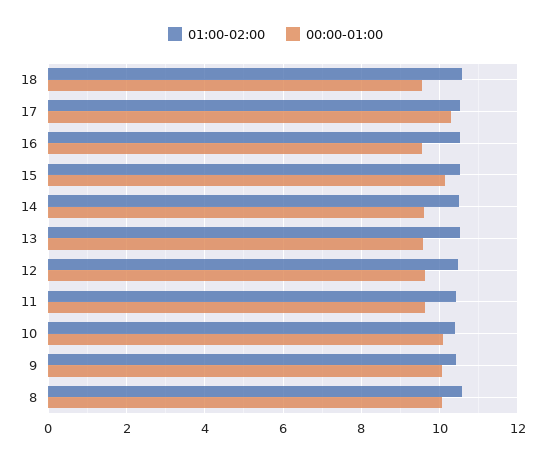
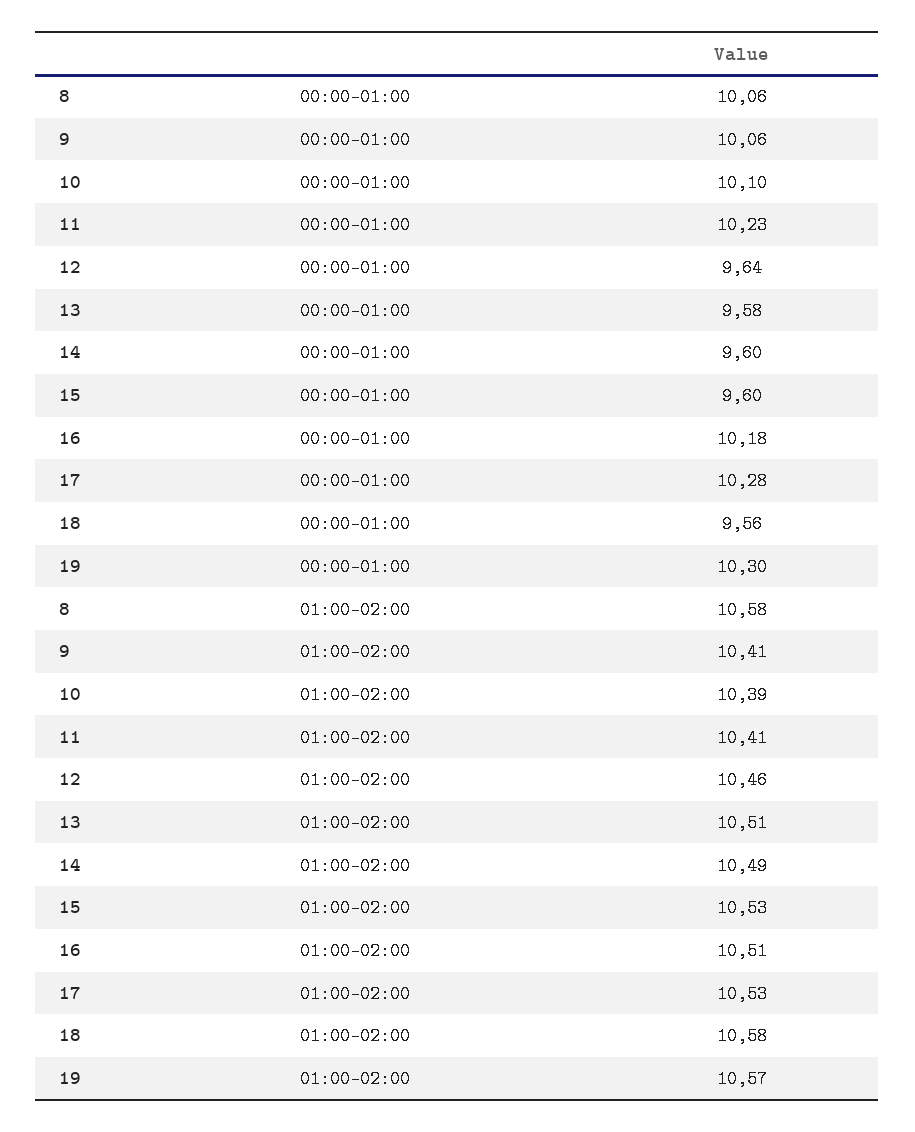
00:00-01:00, 16: 9.6 -> 10.18
00:00-01:00, 15: 10.2 -> 9.6
00:00-01:00, 11: 9.6 -> 10.23
00:00-01:00, 19: none -> 10.3
01:00-02:00, 19: none -> 10.57

